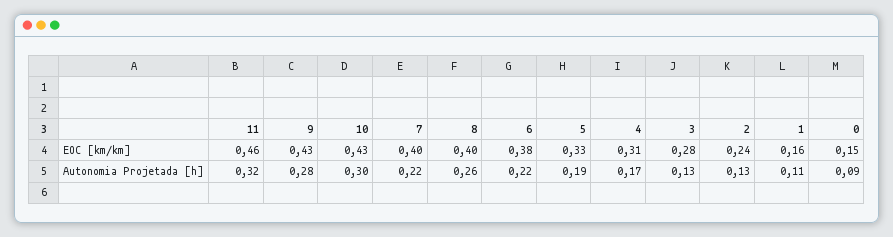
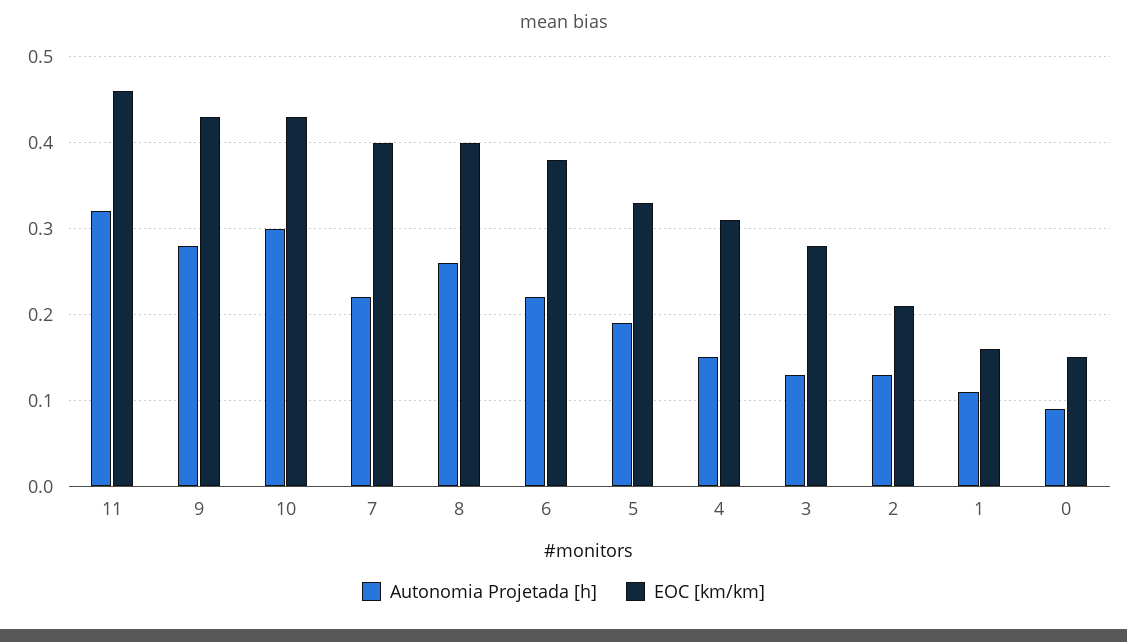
EOC [km/km], 2: 0.24 -> 0.21
Autonomia Projetada [h], 4: 0.17 -> 0.15

